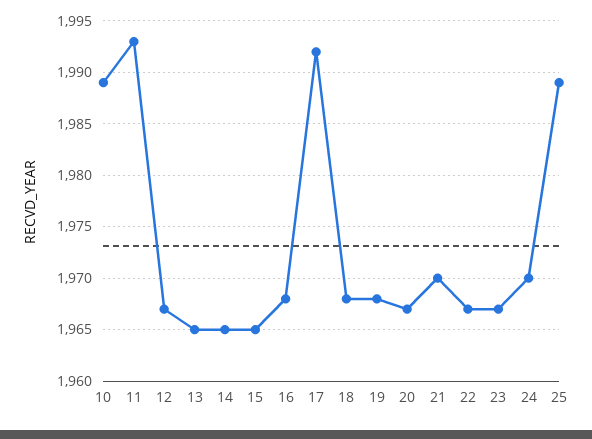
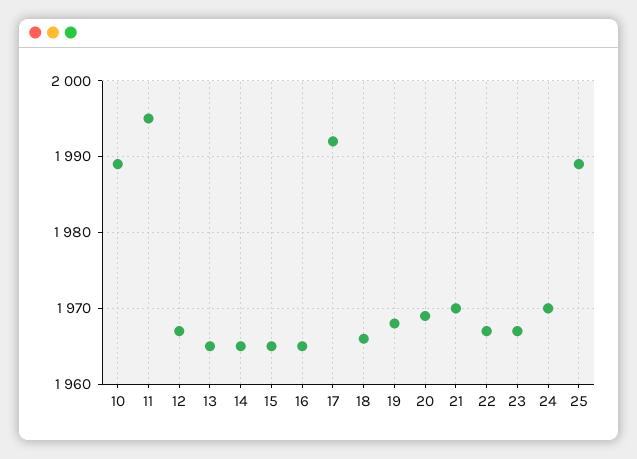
11: 1993 -> 1995
16: 1968 -> 1965
18: 1968 -> 1966
20: 1967 -> 1969

